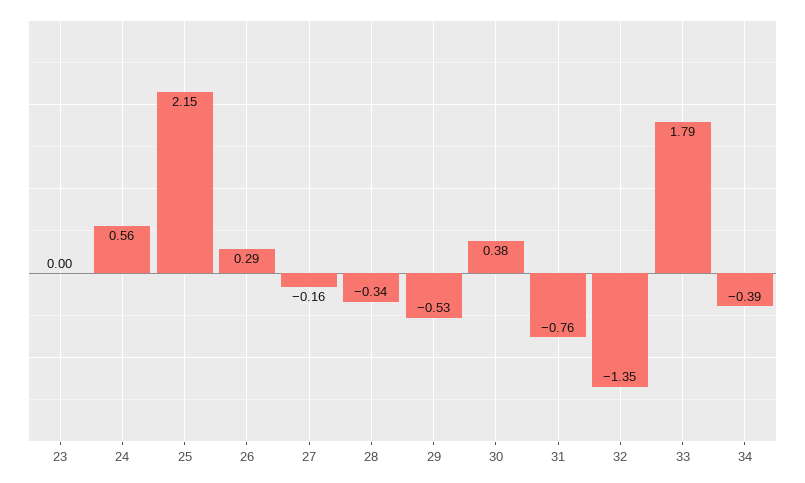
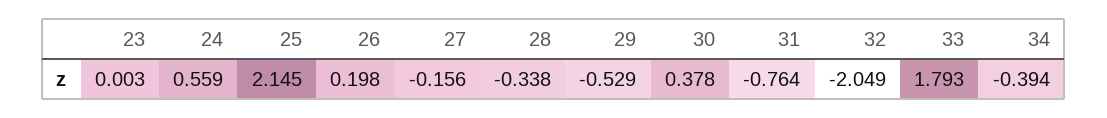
26: 0.29 -> 0.198
32: -1.35 -> -2.049

